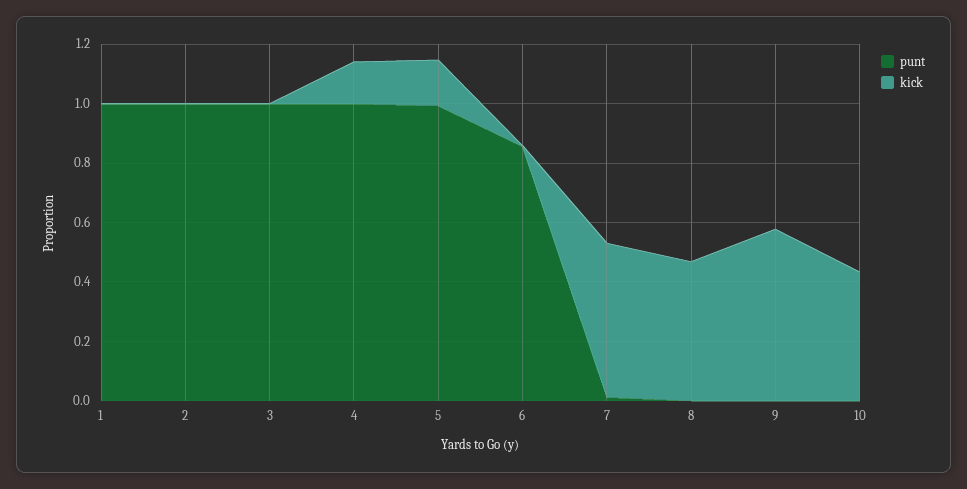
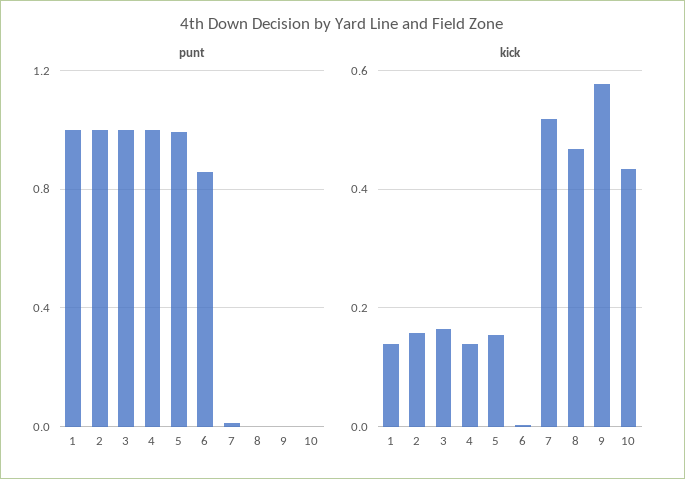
kick, 1: 0 -> 0.14
kick, 2: 0 -> 0.16
kick, 3: 0 -> 0.16

